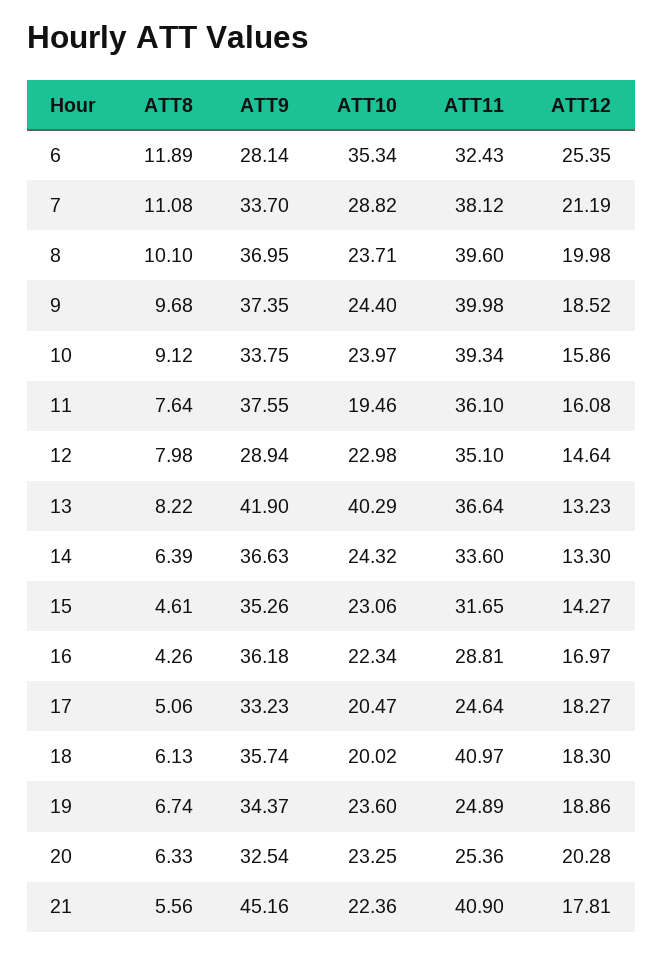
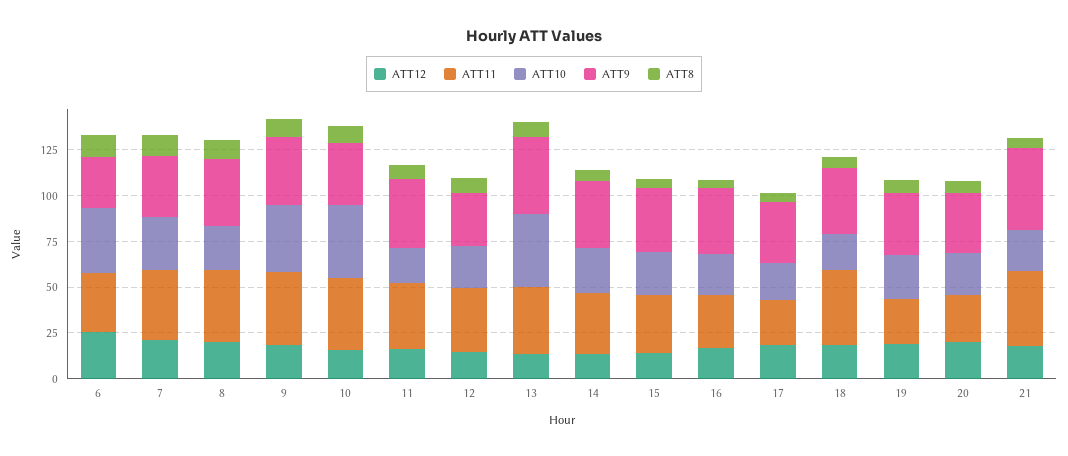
ATT10, 9: 24.4 -> 35
ATT10, 10: 23.97 -> 40

